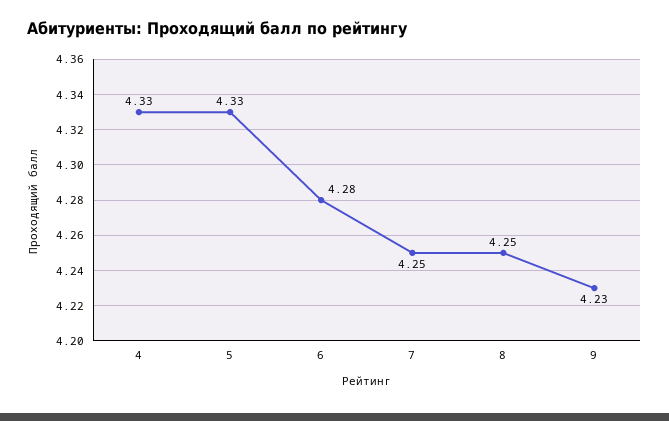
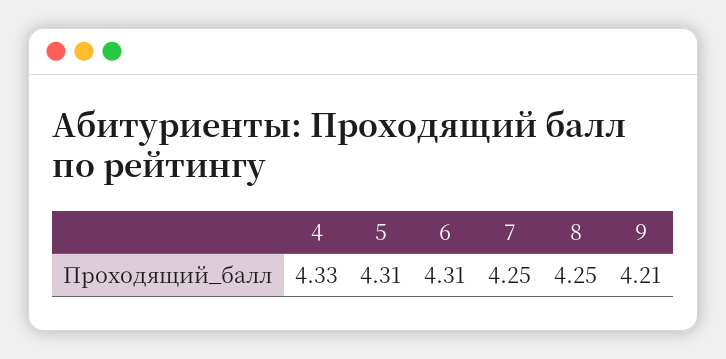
5: 4.33 -> 4.31
6: 4.28 -> 4.31
9: 4.23 -> 4.21

